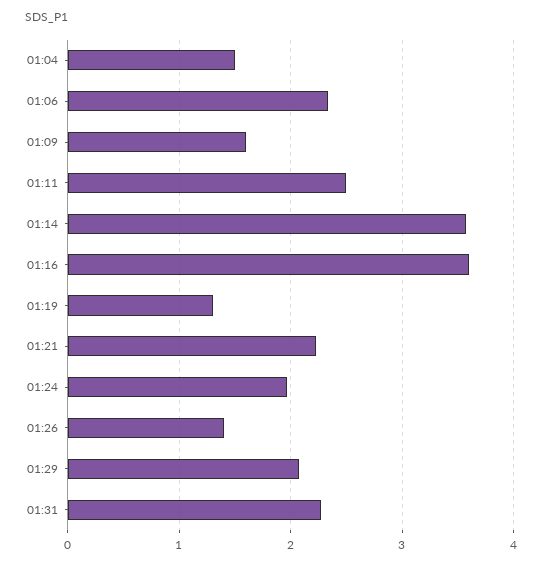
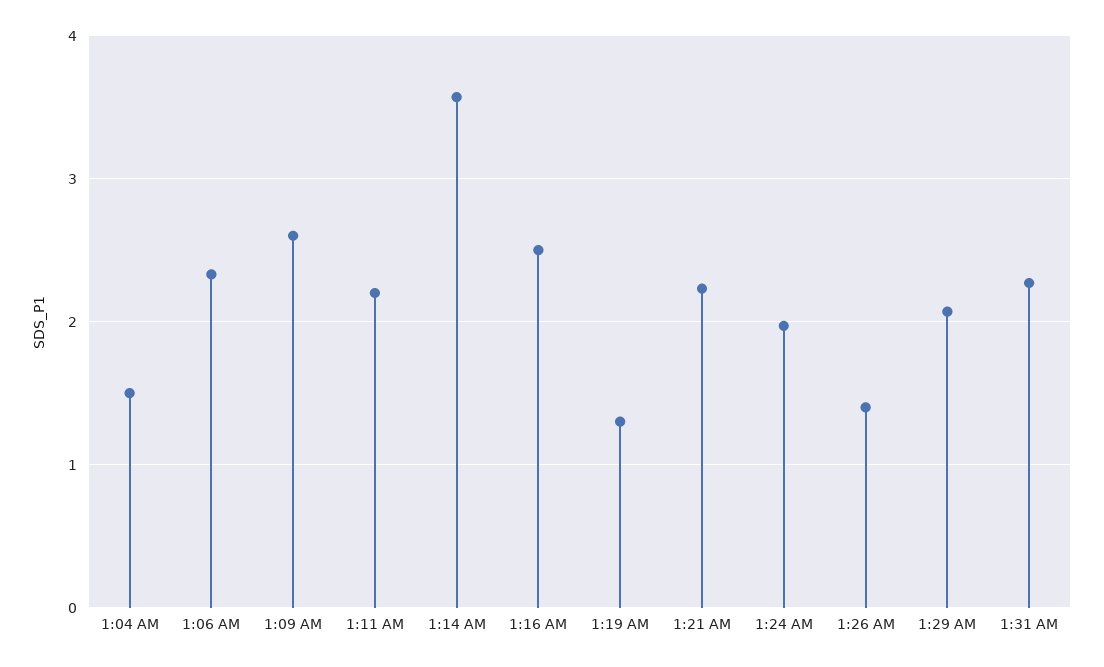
01:09: 1.6 -> 2.6
01:11: 2.5 -> 2.2
01:16: 3.6 -> 2.5

